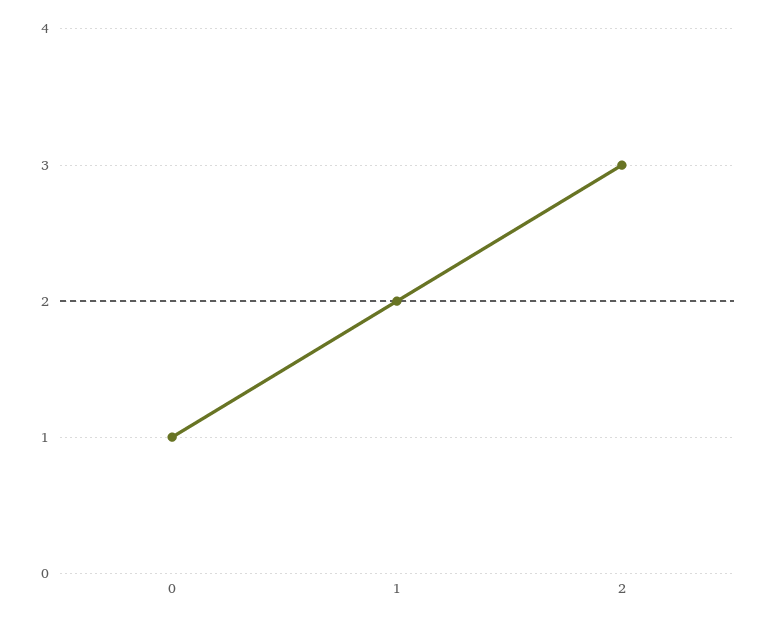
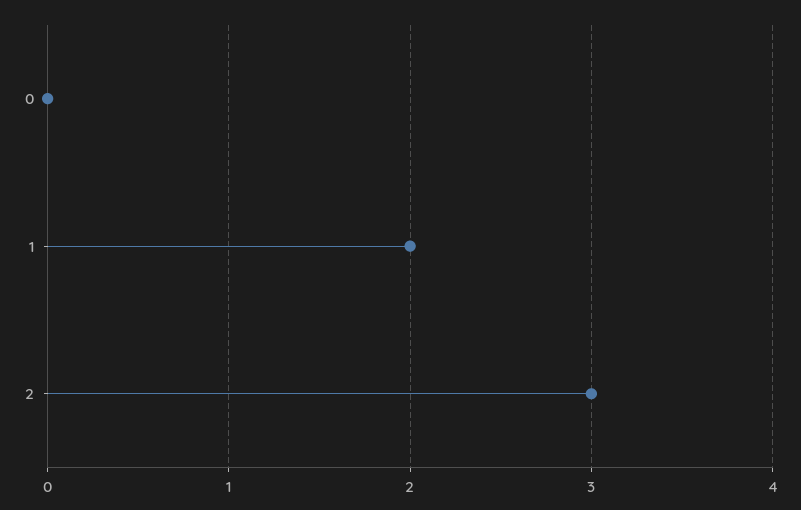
0: 1 -> 0

